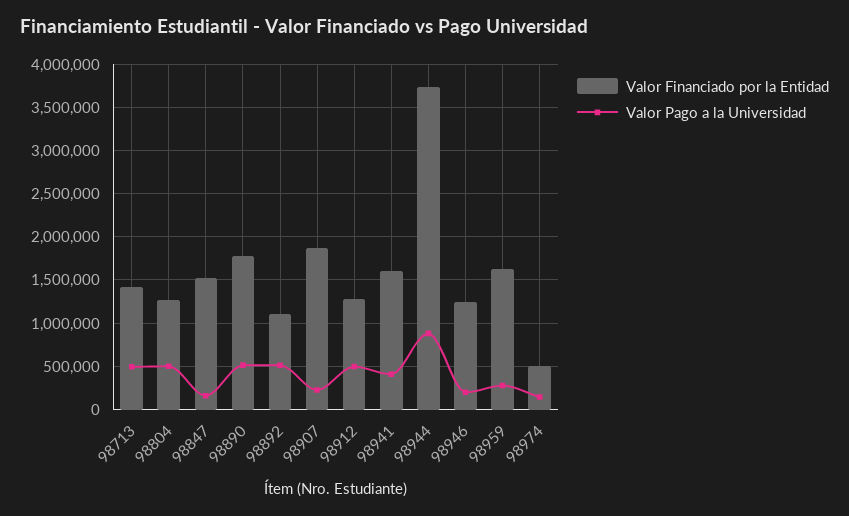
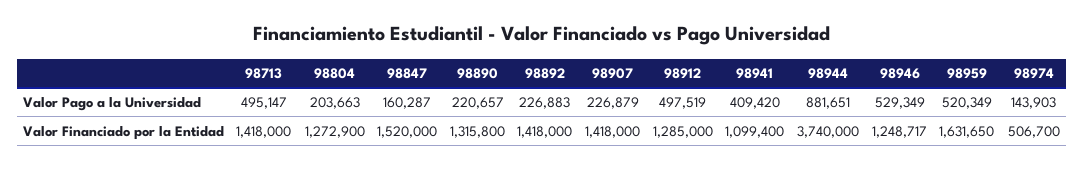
Valor Pago a la Universidad, 98804: 500000 -> 203663
Valor Financiado por la Entidad, 98890: 1800000 -> 1315800
Valor Pago a la Universidad, 98890: 500000 -> 220657
Valor Financiado por la Entidad, 98892: 1100000 -> 1418000
Valor Pago a la Universidad, 98892: 500000 -> 226883
Valor Financiado por la Entidad, 98907: 1900000 -> 1418000
Valor Financiado por la Entidad, 98941: 1600000 -> 1099400
Valor Pago a la Universidad, 98946: 200000 -> 529349
Valor Pago a la Universidad, 98959: 300000 -> 520349

